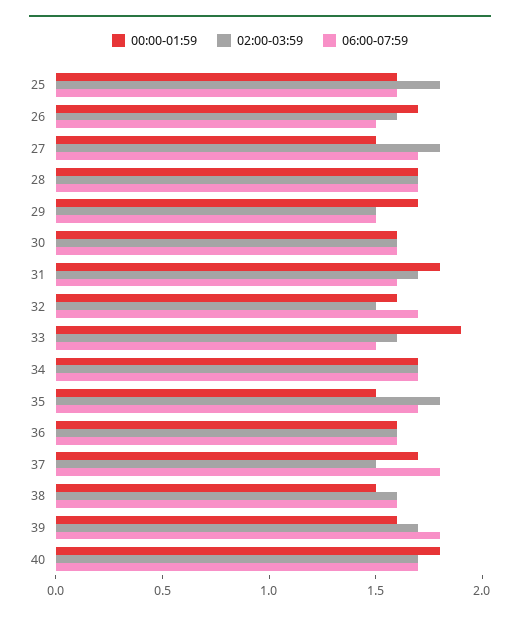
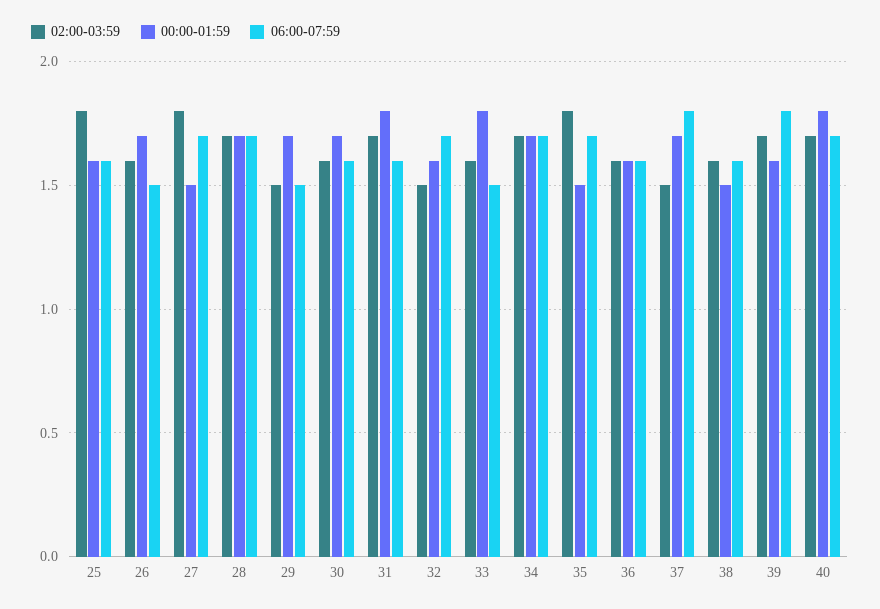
00:00-01:59, 30: 1.6 -> 1.7
00:00-01:59, 33: 1.9 -> 1.8

